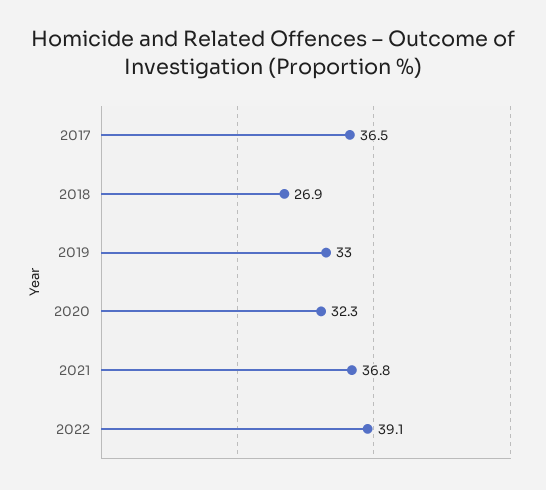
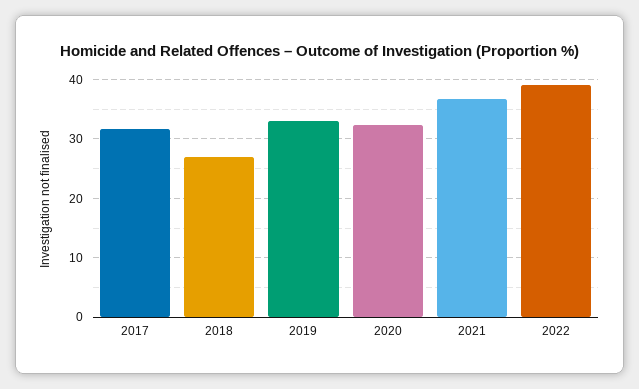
2017: 36.5 -> 32

